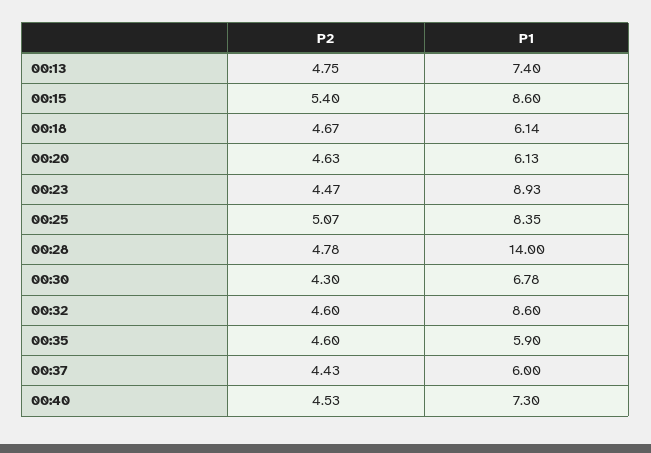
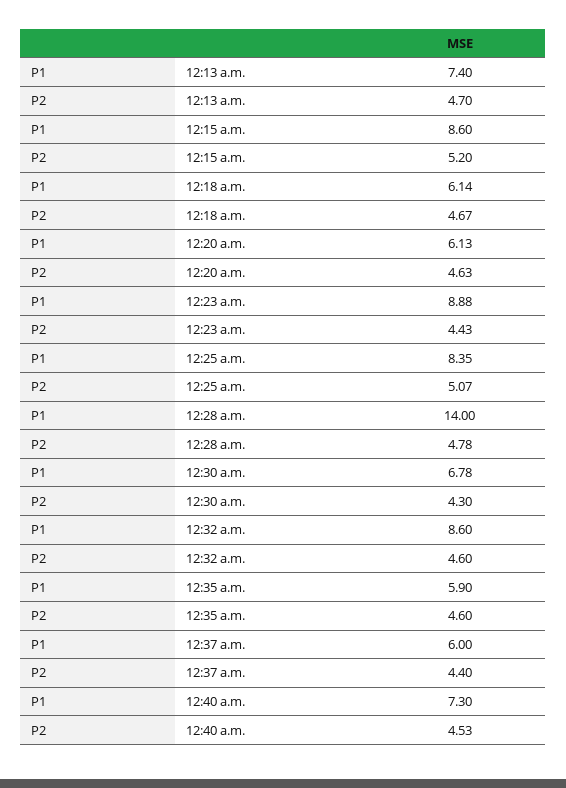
P2, 00:13: 4.75 -> 4.7
P2, 00:15: 5.4 -> 5.2
P2, 00:23: 4.47 -> 4.43
P1, 00:23: 8.93 -> 8.88
P2, 00:37: 4.43 -> 4.4

